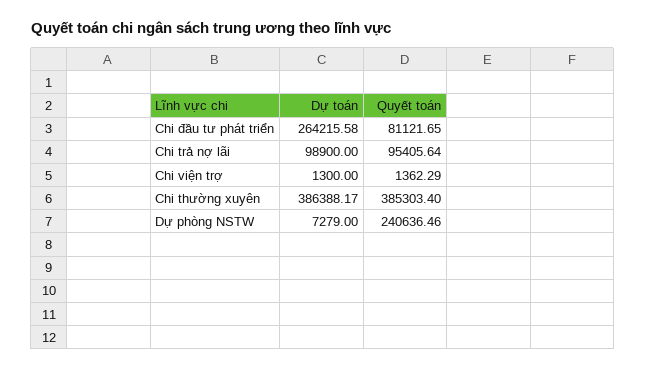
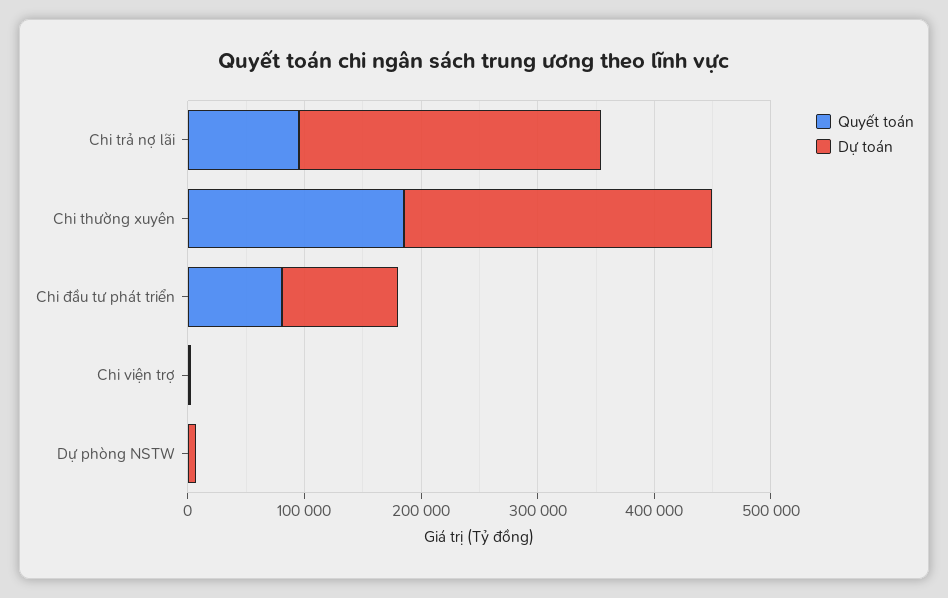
Dự toán, Chi đầu tư phát triển: 264215.58 -> 100000
Dự toán, Chi trả nợ lãi: 98900 -> 260000
Dự toán, Chi thường xuyên: 386388.17 -> 260000
Quyết toán, Chi thường xuyên: 385303.4 -> 180000
Quyết toán, Dự phòng NSTW: 240636.46 -> 0

